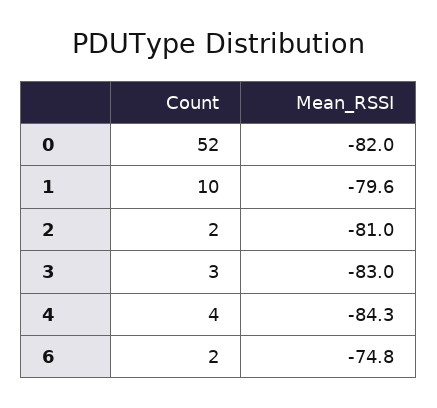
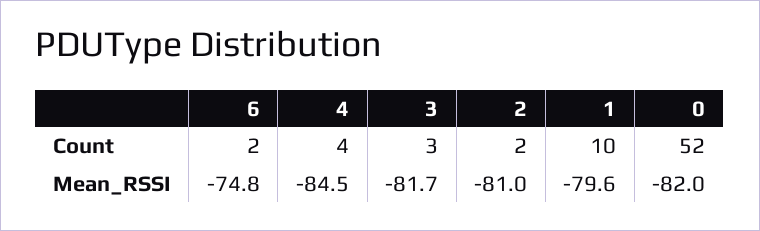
Mean_RSSI, 3: -83 -> -81.7
Mean_RSSI, 4: -84.3 -> -84.5

